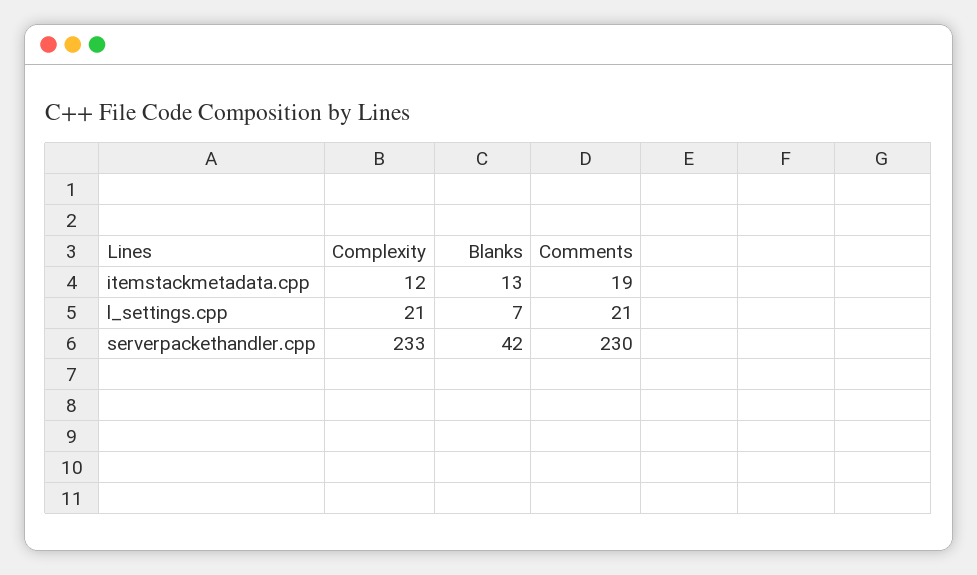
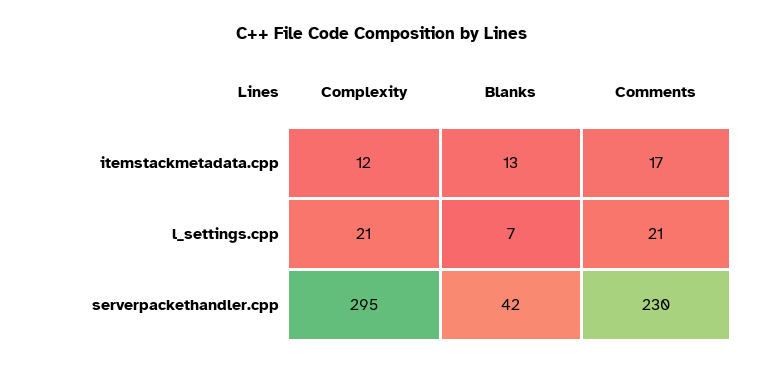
Comments, itemstackmetadata.cpp: 19 -> 17
Complexity, serverpackethandler.cpp: 233 -> 295

